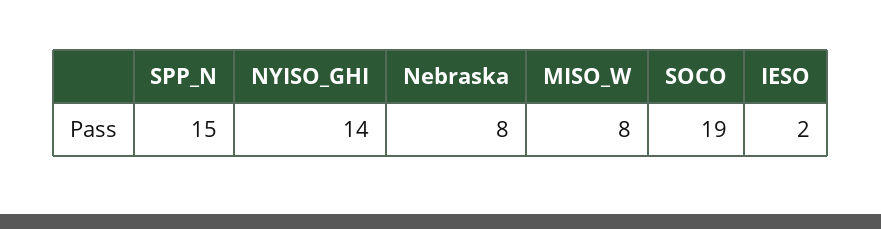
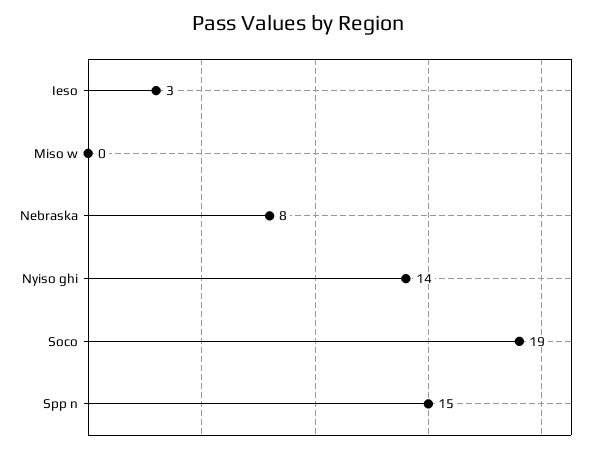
MISO_W: 8 -> 0
IESO: 2 -> 3

